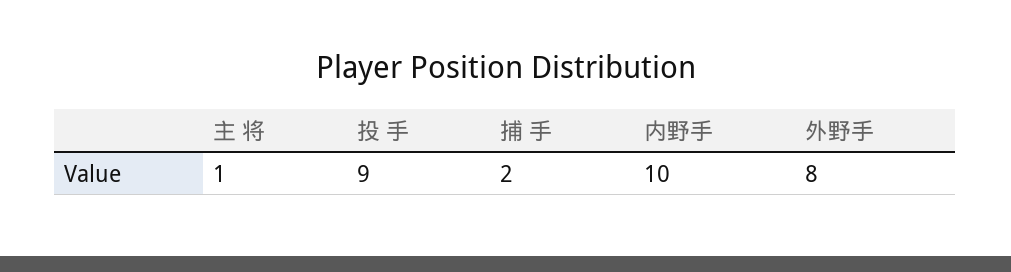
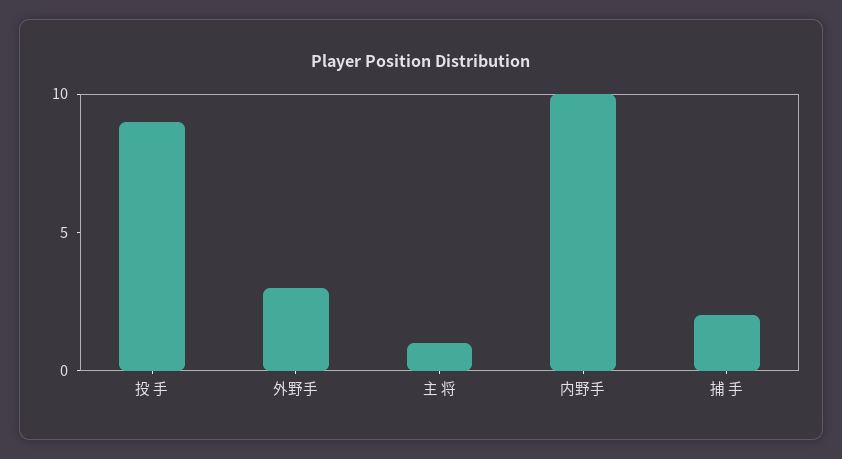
外野手: 8 -> 3

